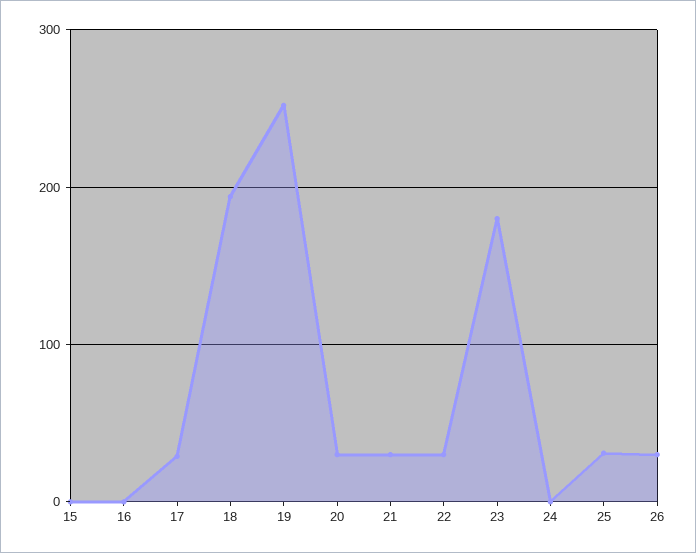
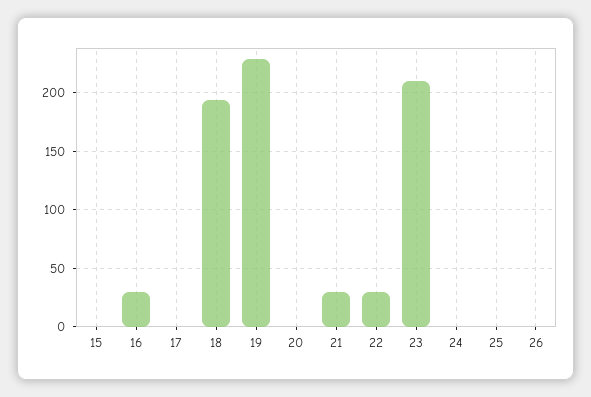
16: 0 -> 30
17: 30 -> 0
19: 250 -> 230
20: 30 -> 0
23: 180 -> 210
25: 30 -> 0
26: 30 -> 0

